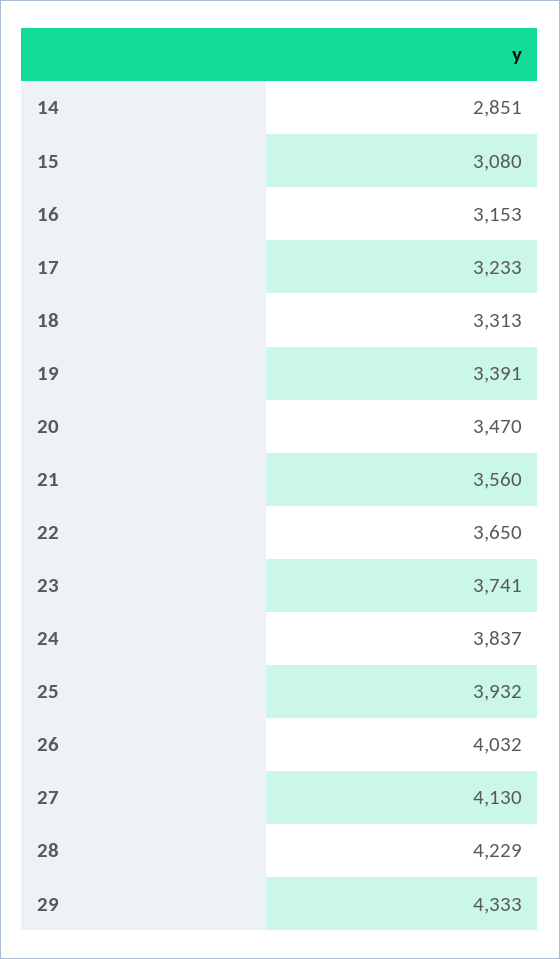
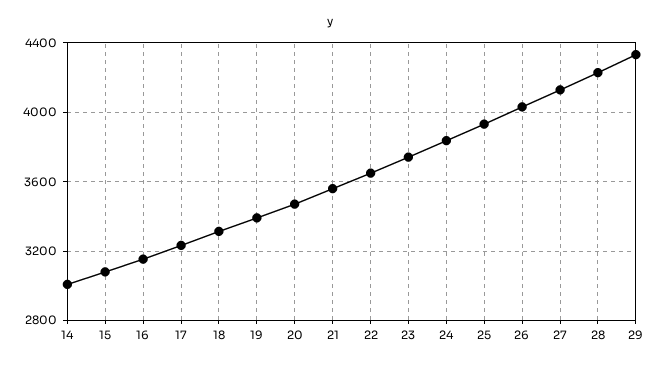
14: 2851 -> 3000

